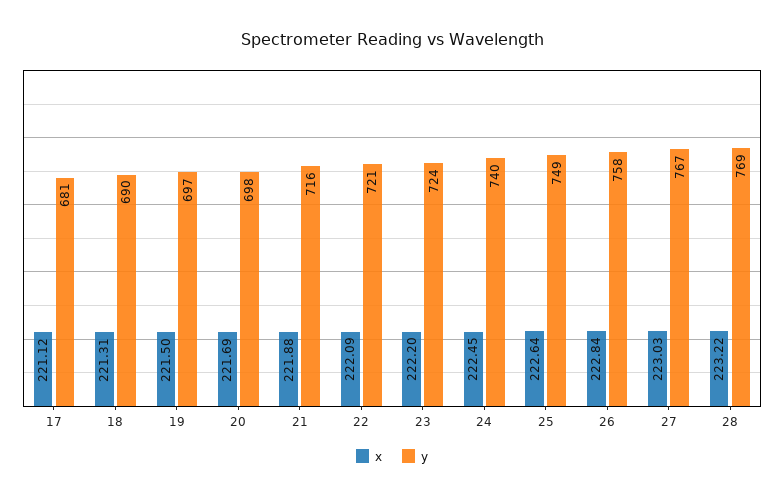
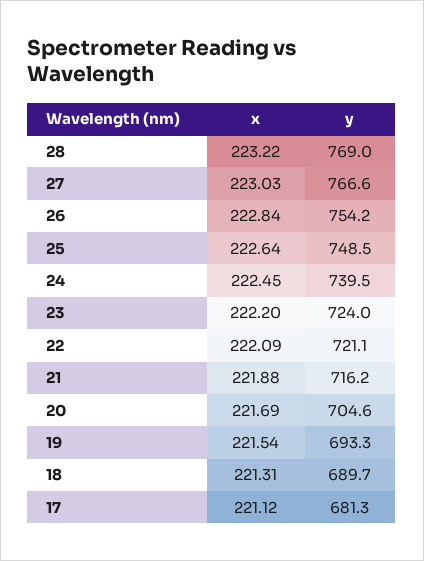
x, 19: 221.5 -> 221.54
y, 19: 697 -> 693.3
y, 20: 698 -> 704.6
y, 26: 758 -> 754.2

